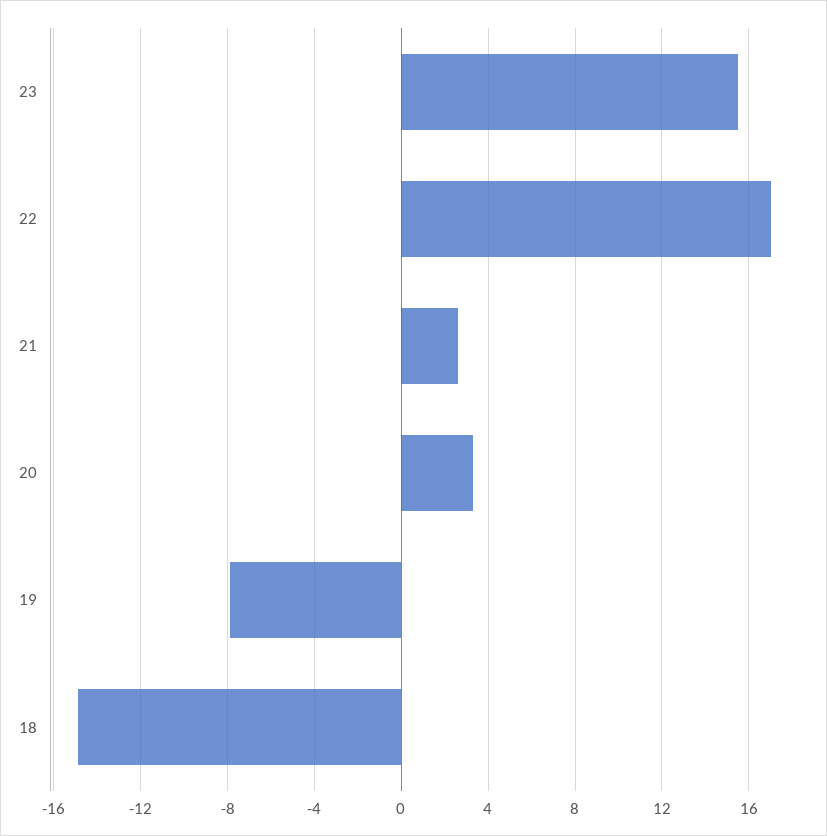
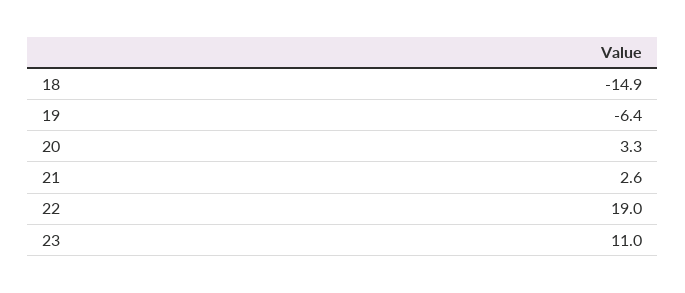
23: 15.5 -> 11
22: 17 -> 19
19: -8 -> -6.4

